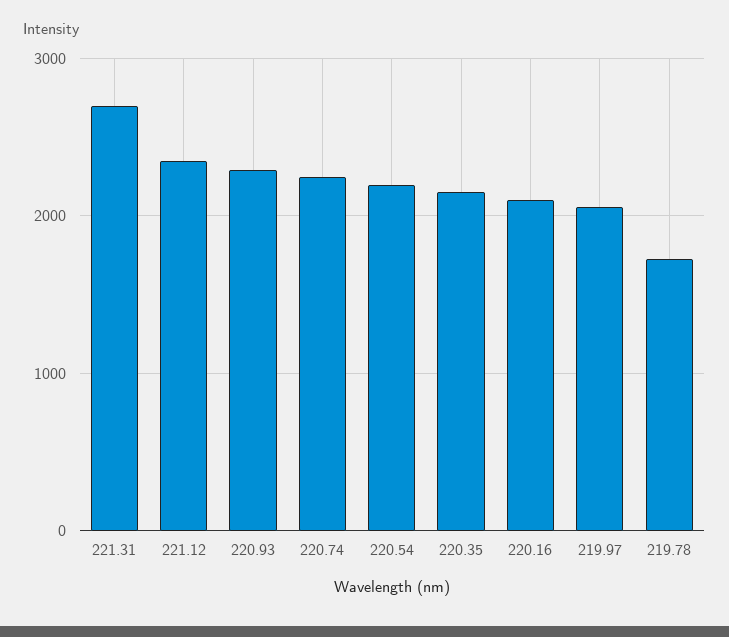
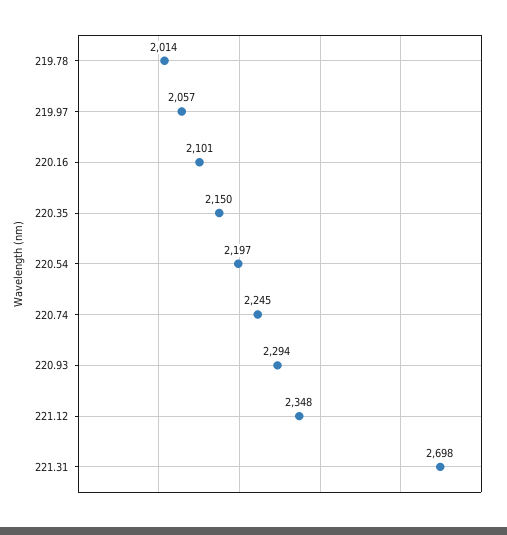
219.78: 1700 -> 2014

